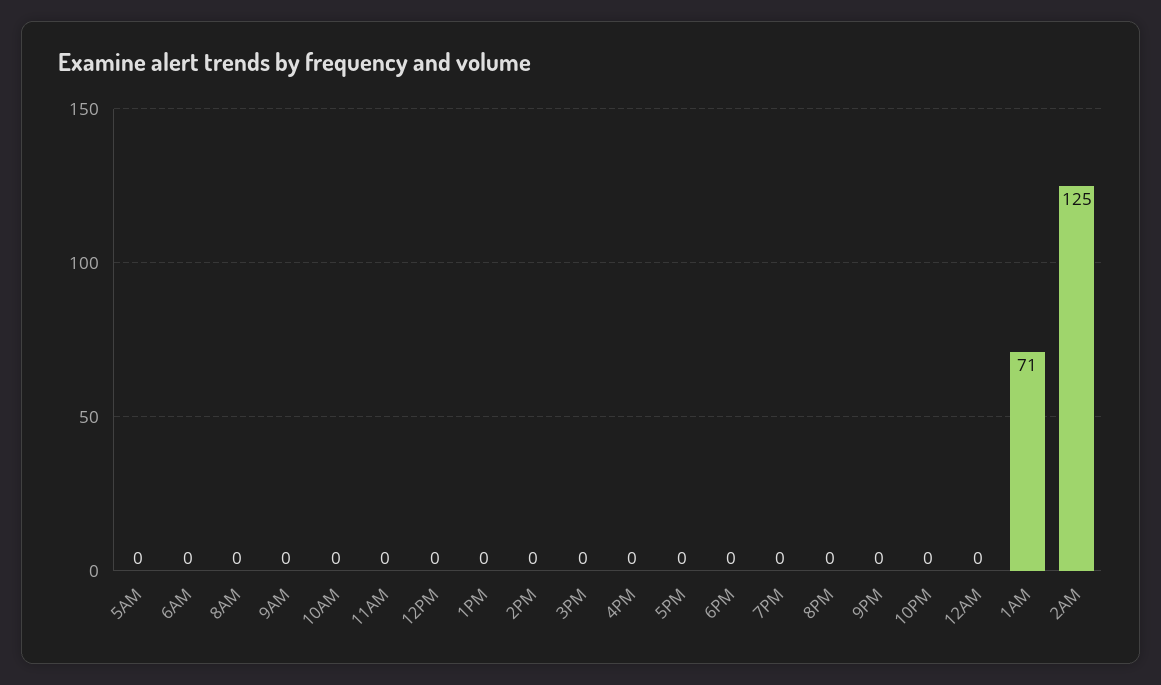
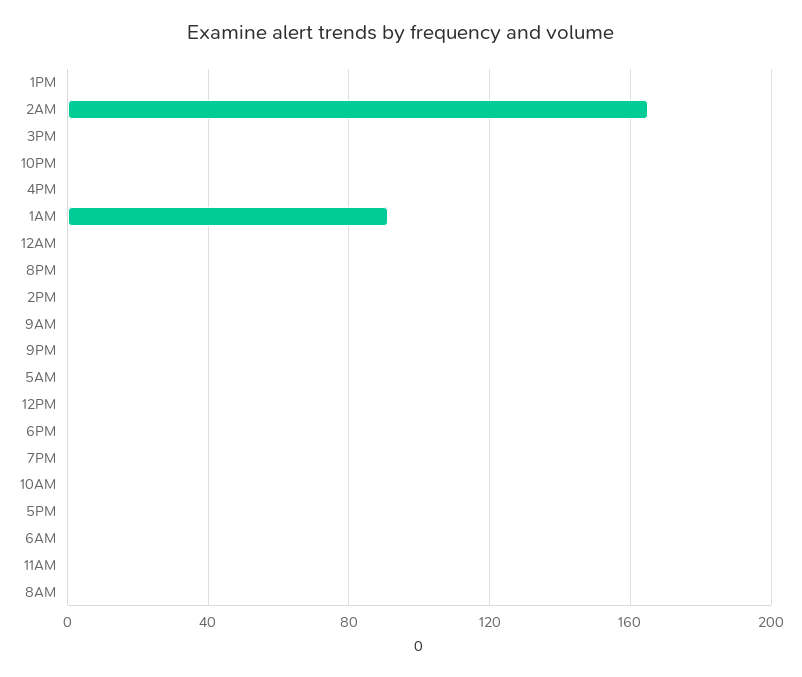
1AM: 71 -> 90
2AM: 125 -> 165

